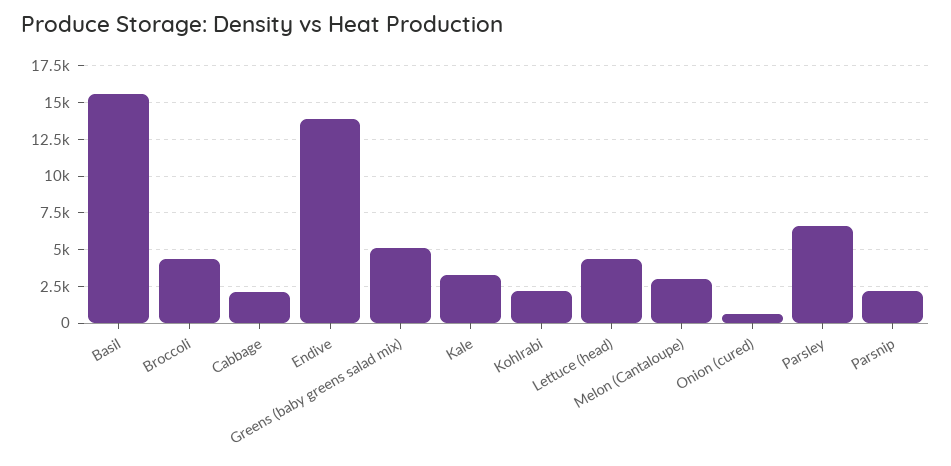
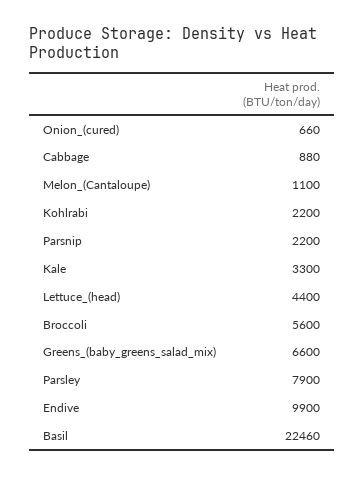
Basil: 15500 -> 22460
Broccoli: 4500 -> 5600
Cabbage: 2000 -> 880
Endive: 14000 -> 9900
Greens (baby greens salad mix): 5000 -> 6600
Melon (Cantaloupe): 3000 -> 1100
Parsley: 6500 -> 7900

